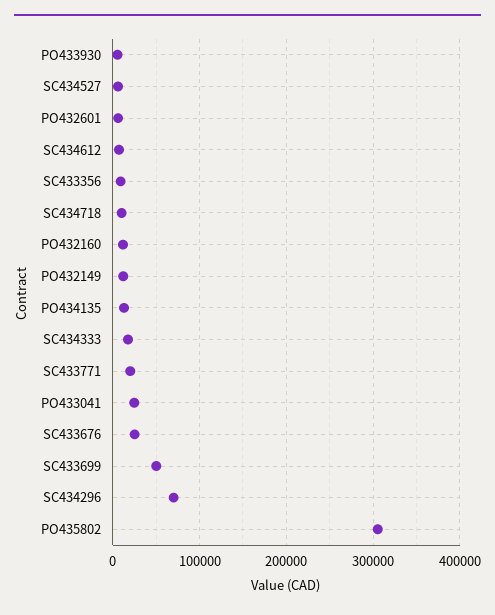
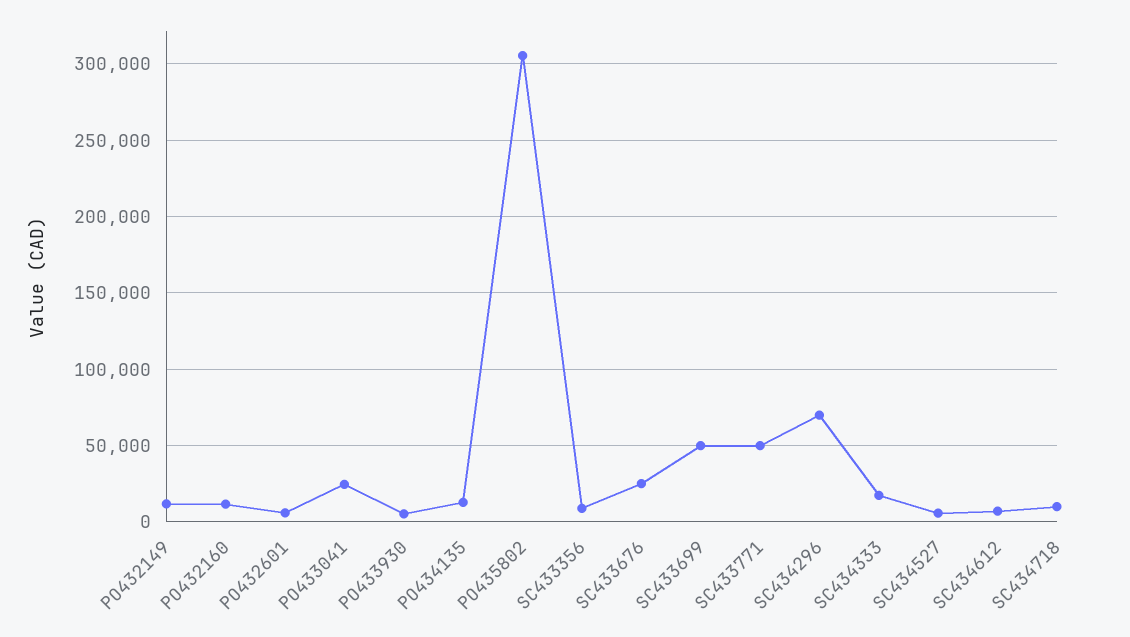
SC433771: 20000 -> 50000

